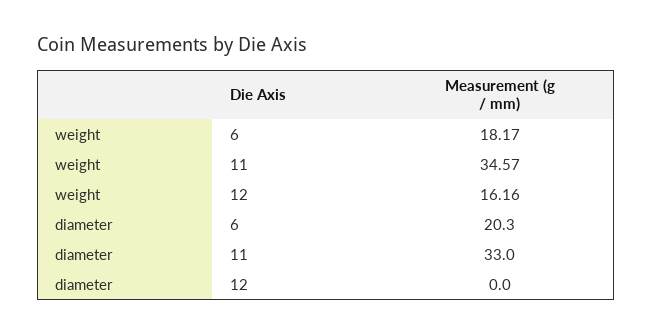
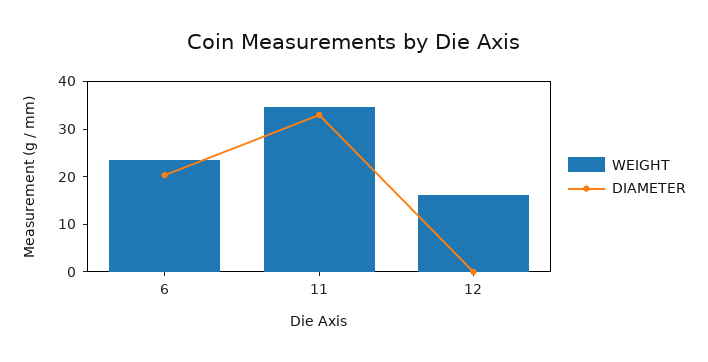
weight, 6: 18.17 -> 24

